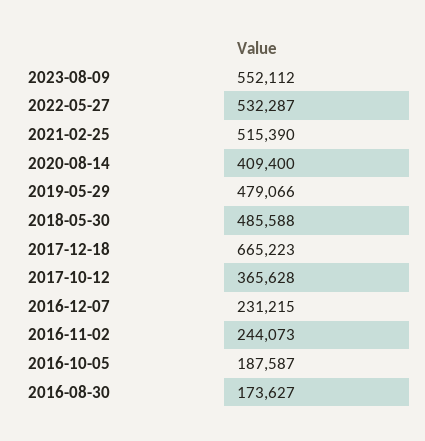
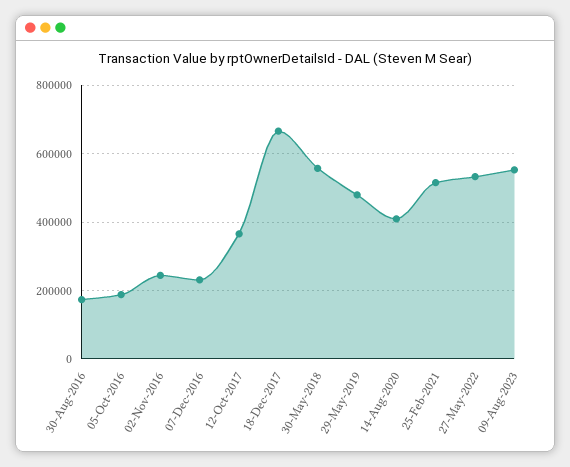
2018-05-30: 485588 -> 560000

